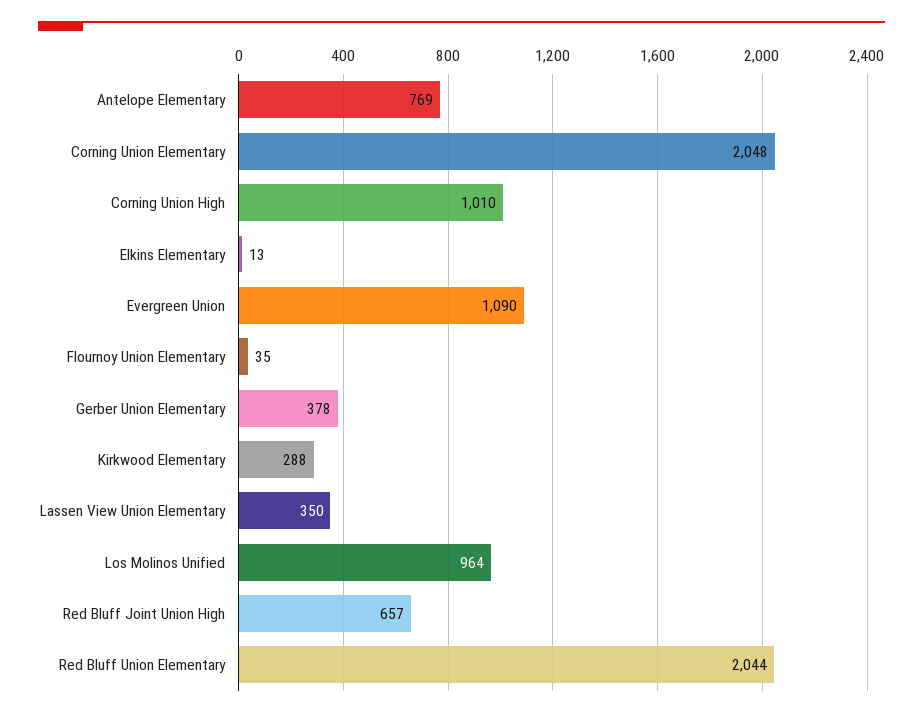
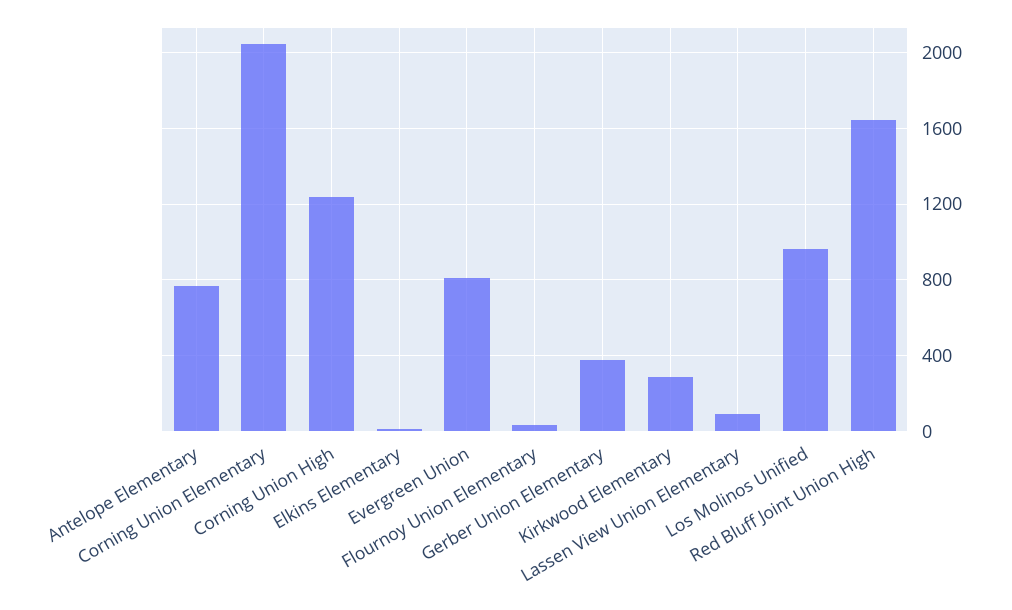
Corning Union High: 1010 -> 1250
Evergreen Union: 1090 -> 800
Lassen View Union Elementary: 350 -> 100
Red Bluff Joint Union High: 657 -> 1650
Red Bluff Union Elementary: 2044 -> none

